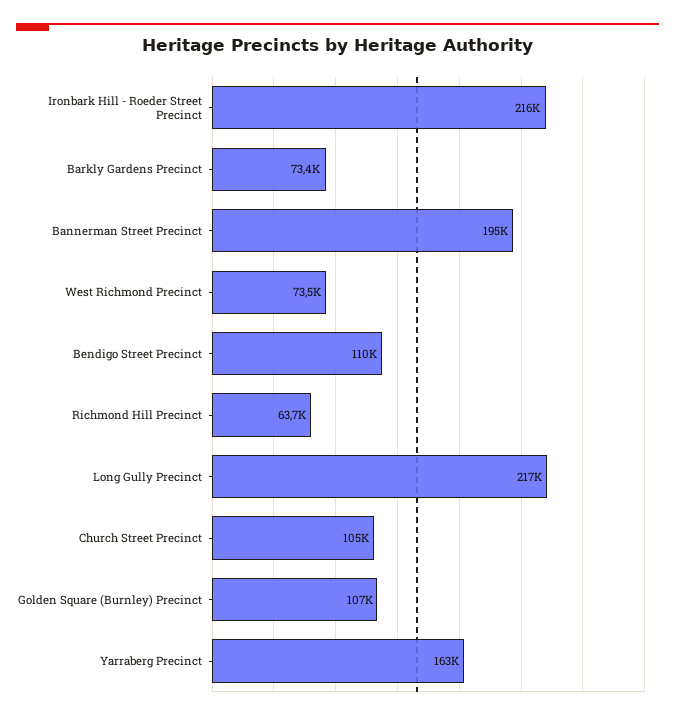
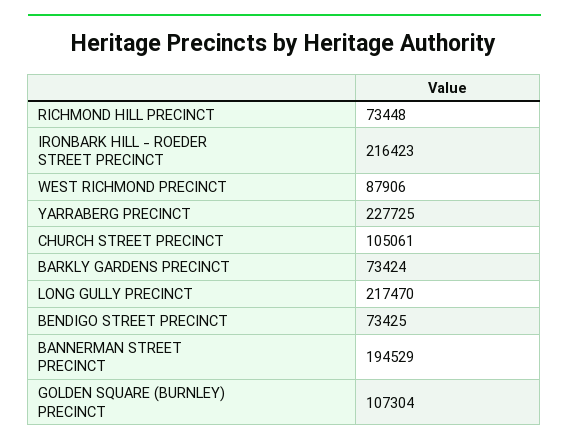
West Richmond Precinct: 73500 -> 87906
Bendigo Street Precinct: 110000 -> 73425
Richmond Hill Precinct: 63700 -> 73448
Yarraberg Precinct: 163000 -> 227725

